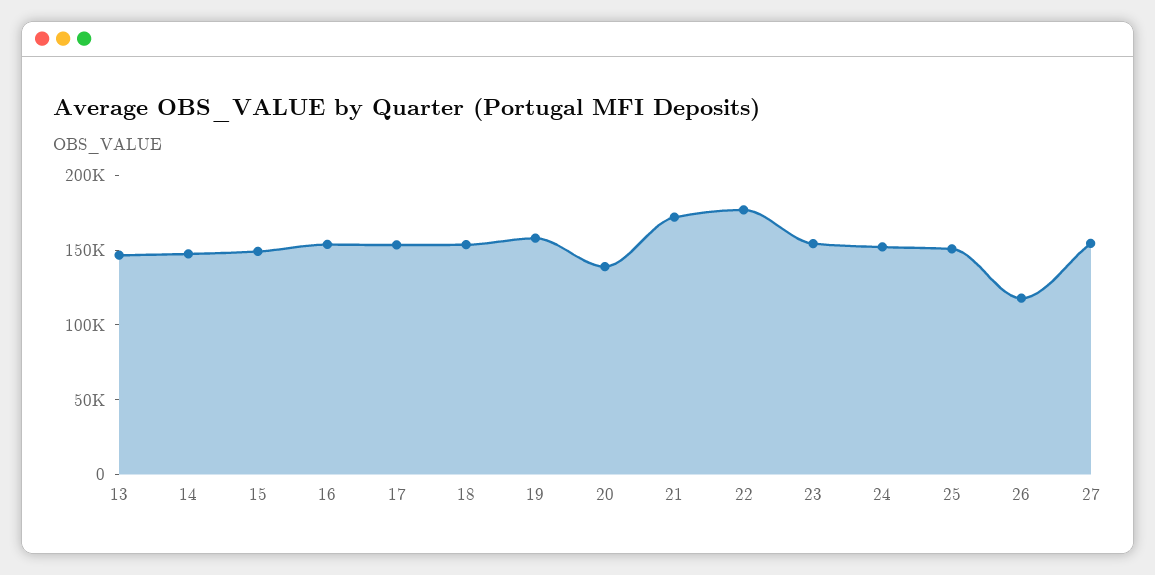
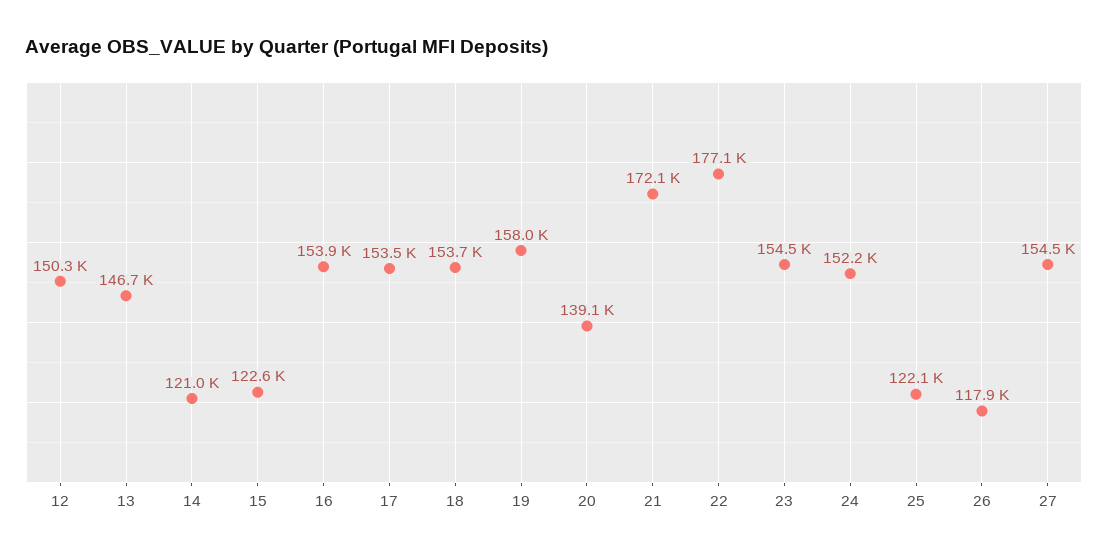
14: 150000 -> 121000
15: 150000 -> 122600
25: 150000 -> 122100
12: none -> 150300

